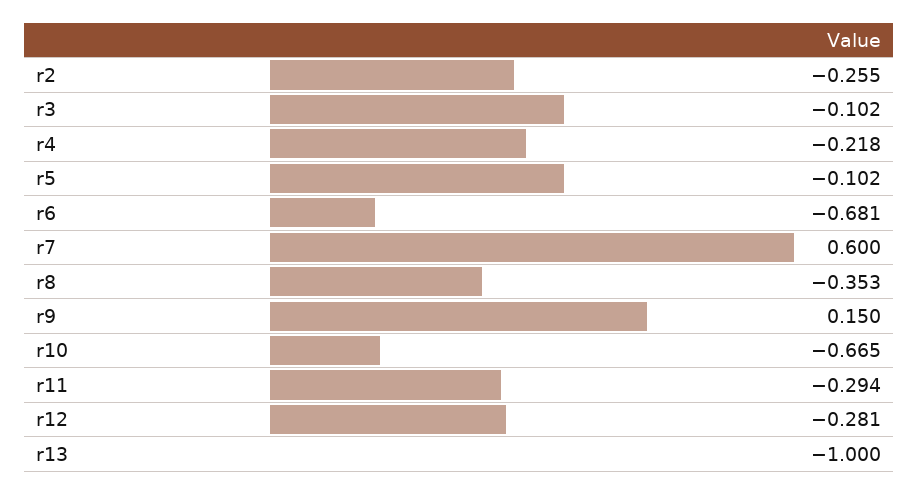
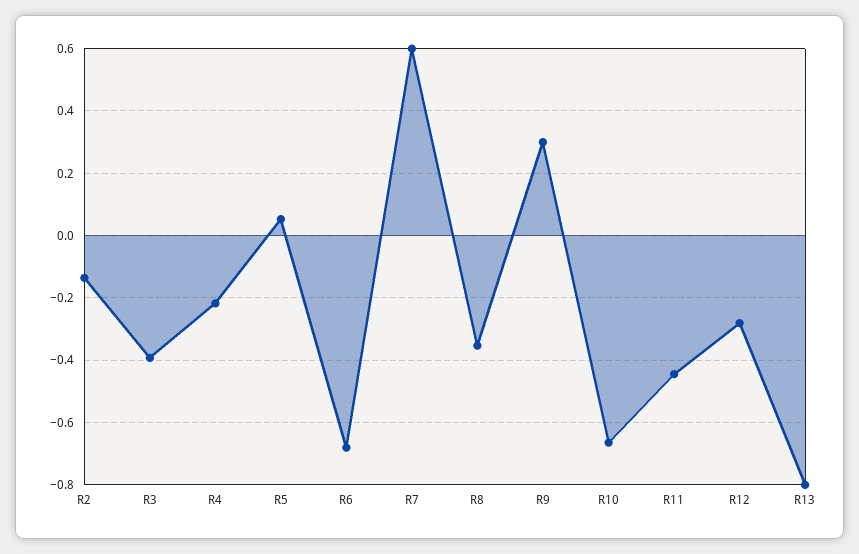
r2: -0.255 -> -0.14
r3: -0.102 -> -0.4
r5: -0.102 -> 0.06
r9: 0.15 -> 0.3
r11: -0.294 -> -0.44
r13: -1 -> -0.8

